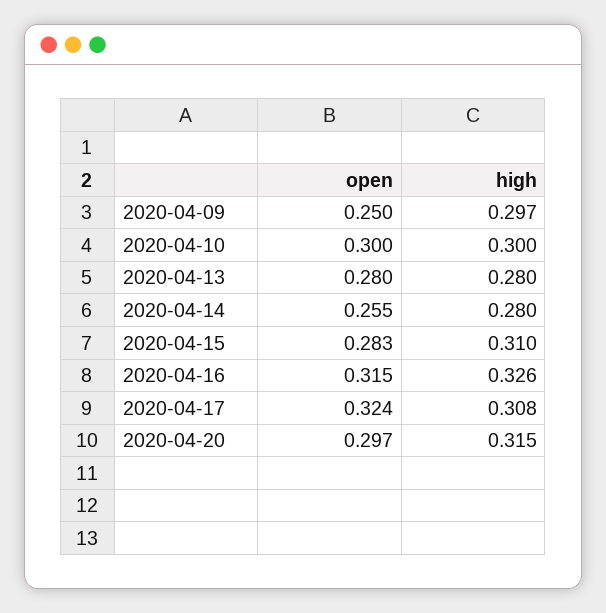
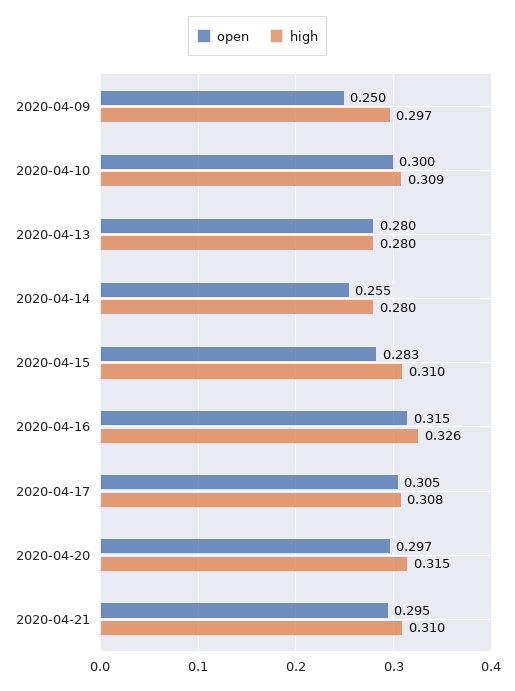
high, 2020-04-10: 0.3 -> 0.309
open, 2020-04-17: 0.324 -> 0.305
open, 2020-04-21: none -> 0.295
high, 2020-04-21: none -> 0.31

